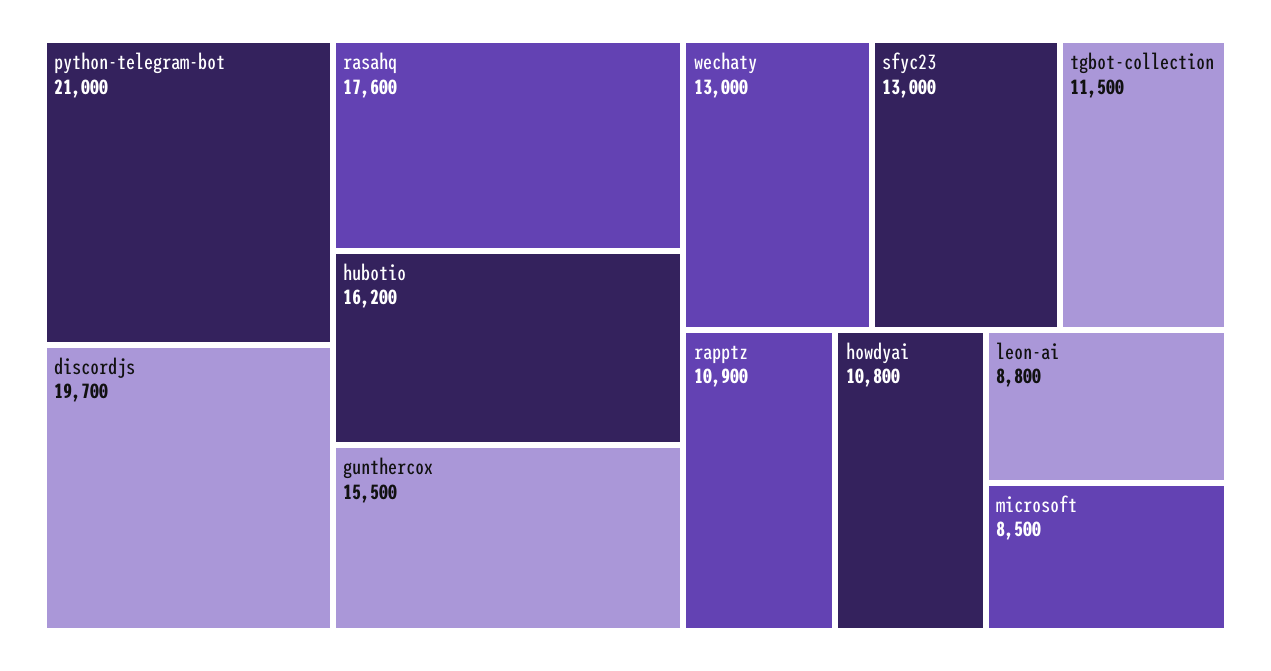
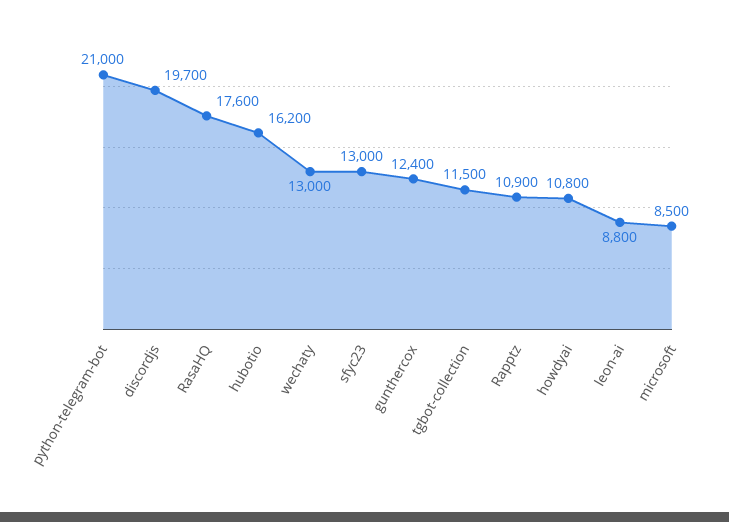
gunthercox: 15500 -> 12400

